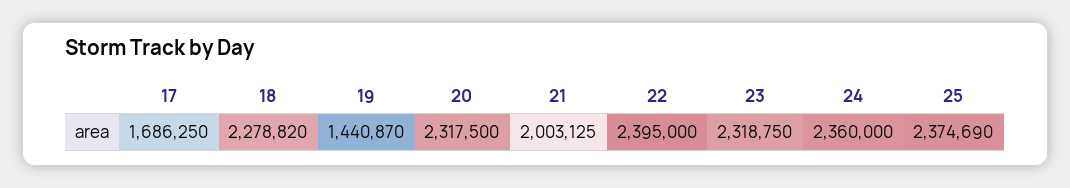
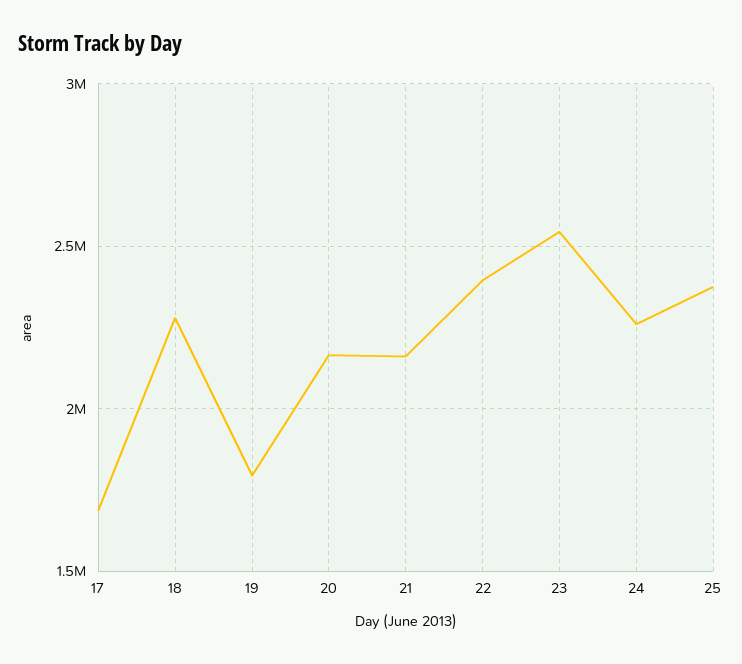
19: 1440870 -> 1800000
20: 2317500 -> 2150000
21: 2003125 -> 2150000
23: 2318750 -> 2550000
24: 2360000 -> 2250000

